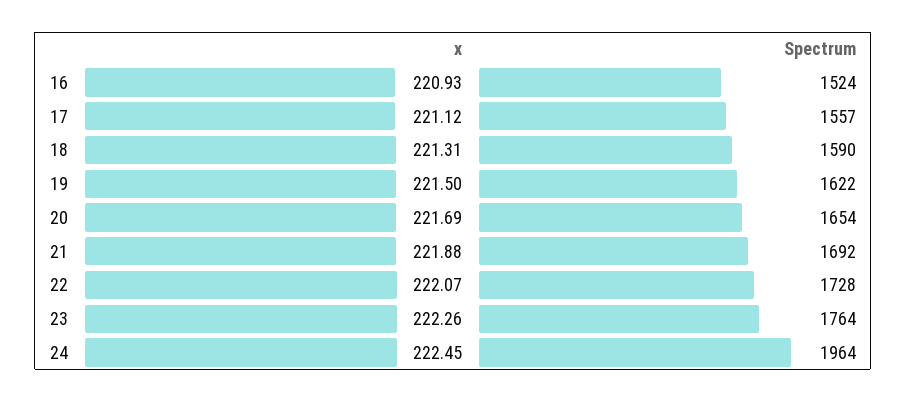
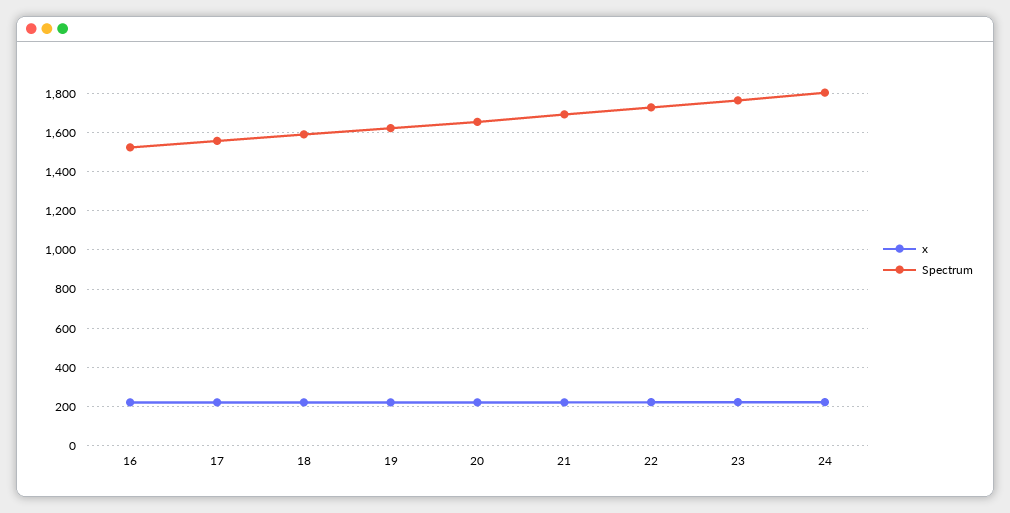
Spectrum, 24: 1964 -> 1800

